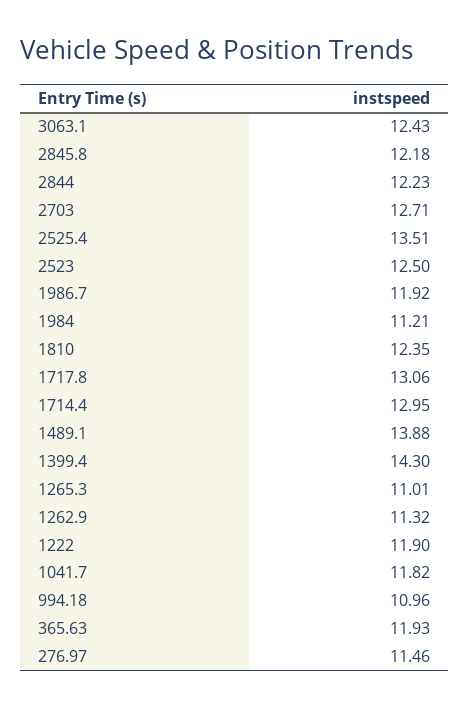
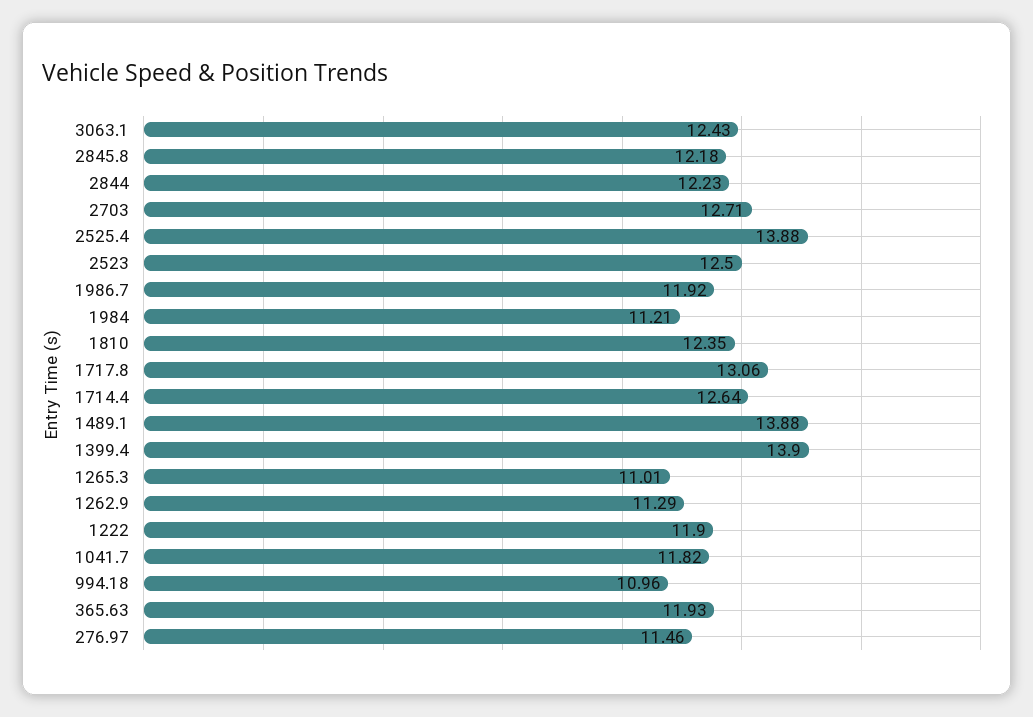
2525.4: 13.51 -> 13.88
1714.4: 12.95 -> 12.64
1399.4: 14.3 -> 13.9
1262.9: 11.32 -> 11.29

